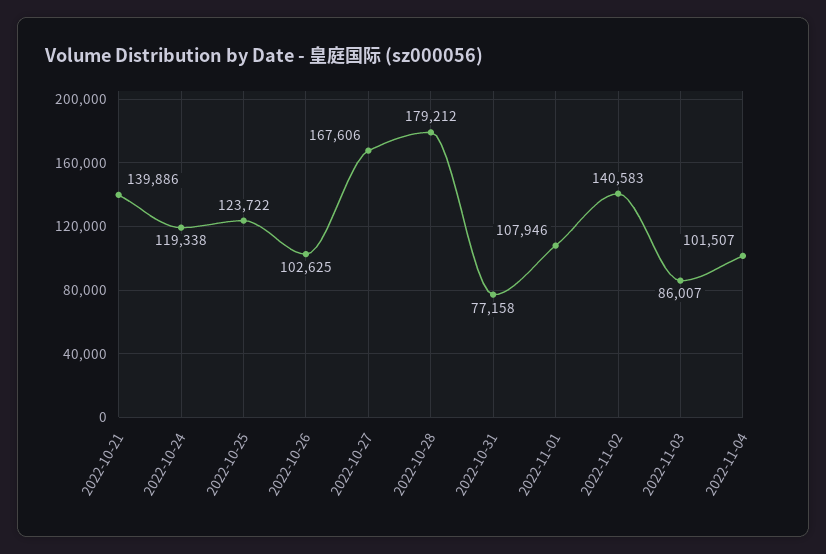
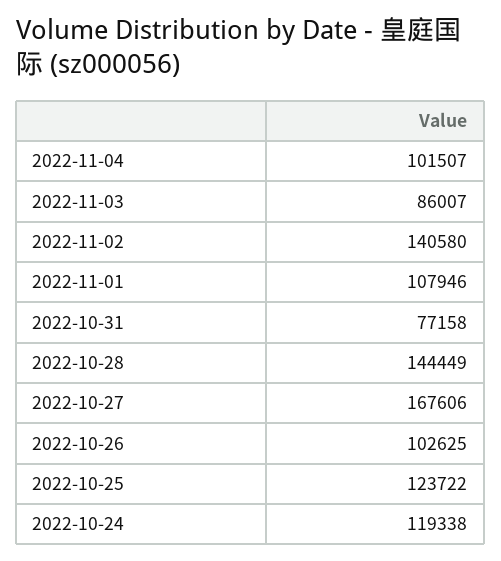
2022-10-21: 139886 -> none
2022-10-28: 179212 -> 144449
2022-11-02: 140583 -> 140580

